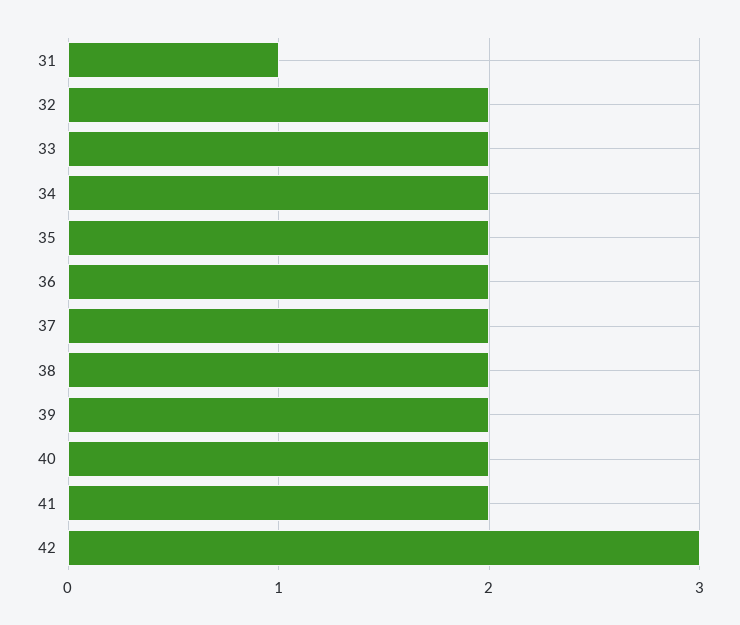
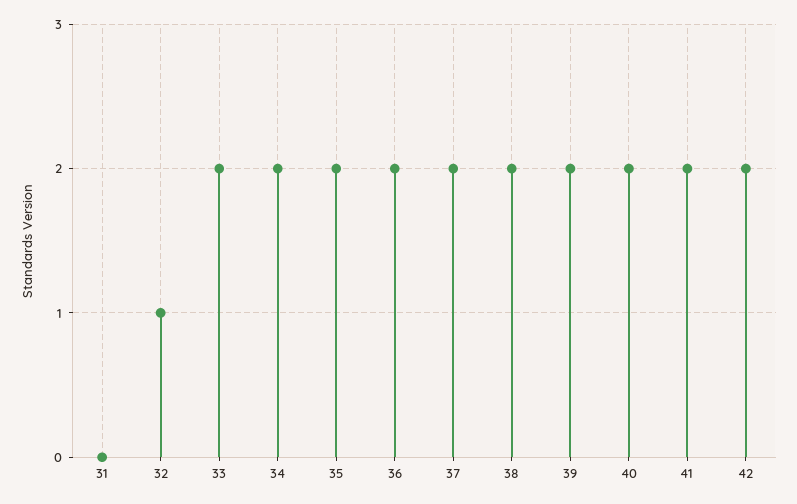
31: 1 -> 0
32: 2 -> 1
42: 3 -> 2

